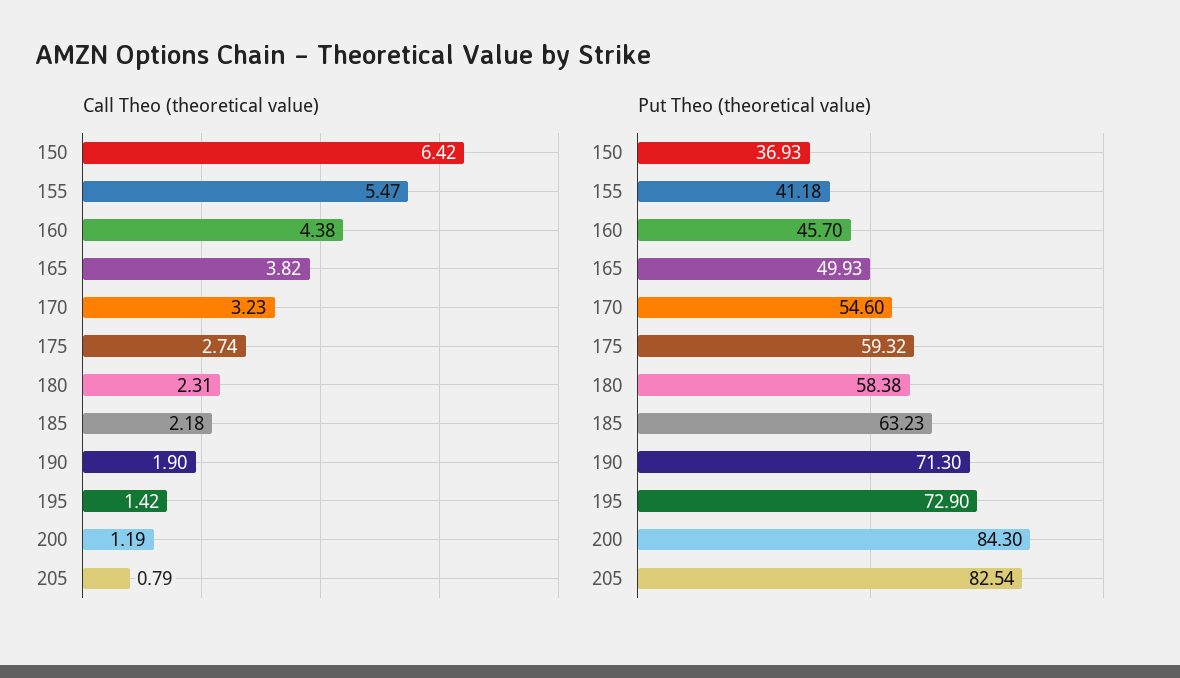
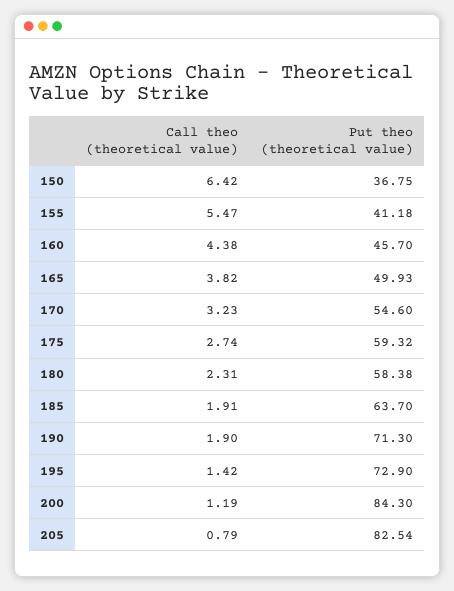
Call Theo (theoretical value), 185: 2.18 -> 1.91
Put Theo (theoretical value), 150: 36.93 -> 36.75
Put Theo (theoretical value), 185: 63.23 -> 63.7

